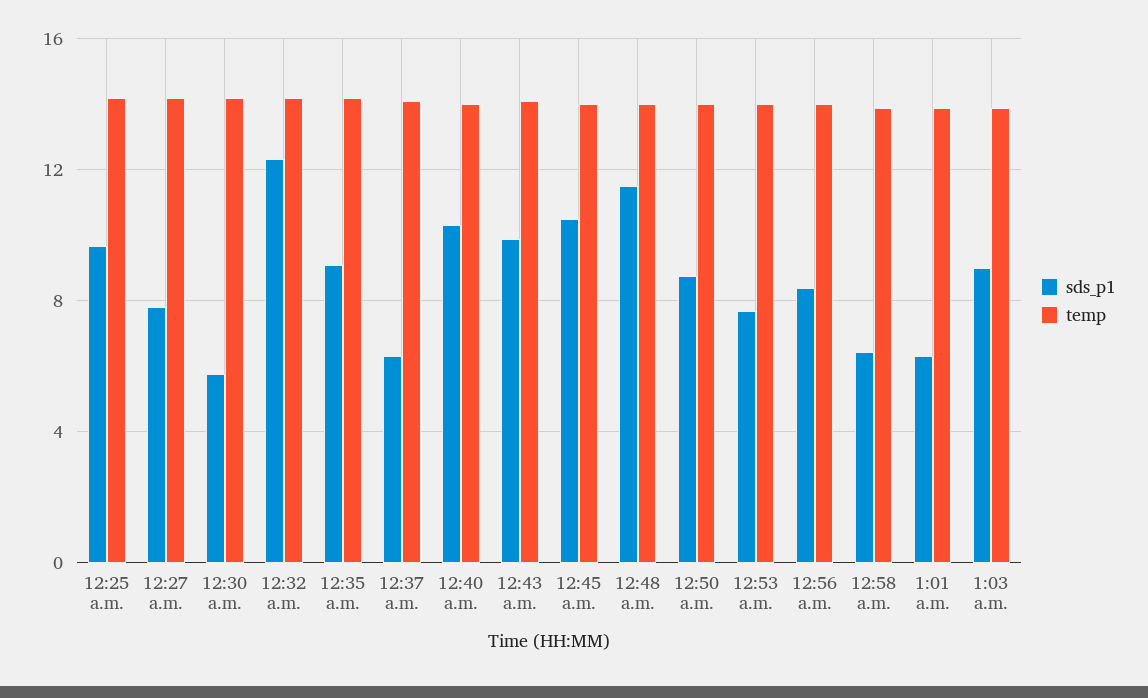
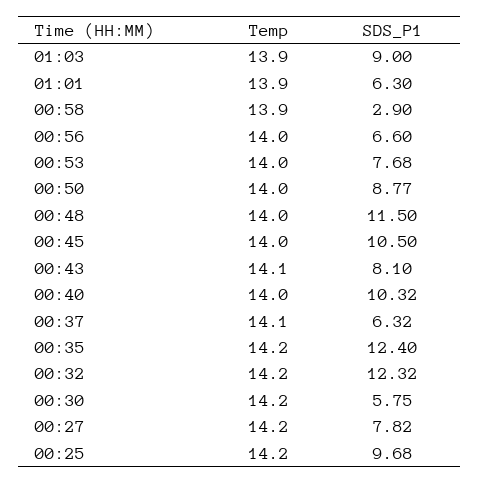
sds_p1, 12:35 a.m.: 9 -> 12.4
sds_p1, 12:43 a.m.: 10 -> 8.1
sds_p1, 12:56 a.m.: 8.5 -> 6.6
sds_p1, 12:58 a.m.: 6.5 -> 2.9

